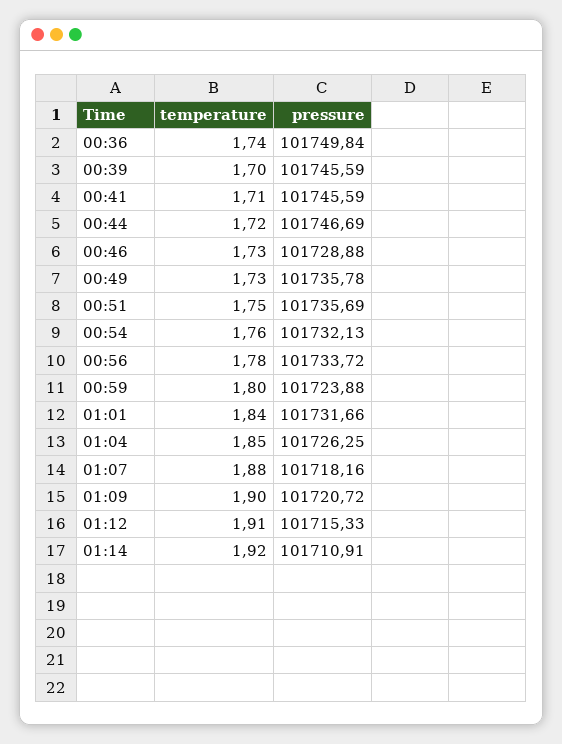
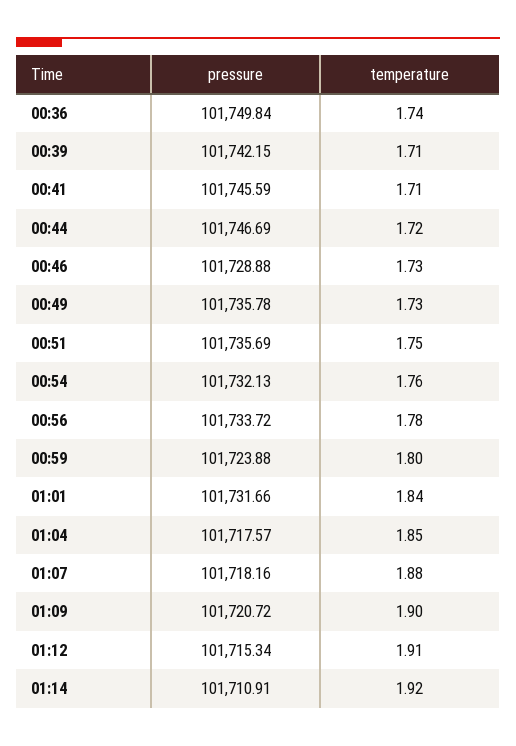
temperature, 00:39: 1.7 -> 1.71
pressure, 00:39: 101745.59 -> 101742.15
pressure, 01:04: 101726.25 -> 101717.57
pressure, 01:12: 101715.33 -> 101715.34

